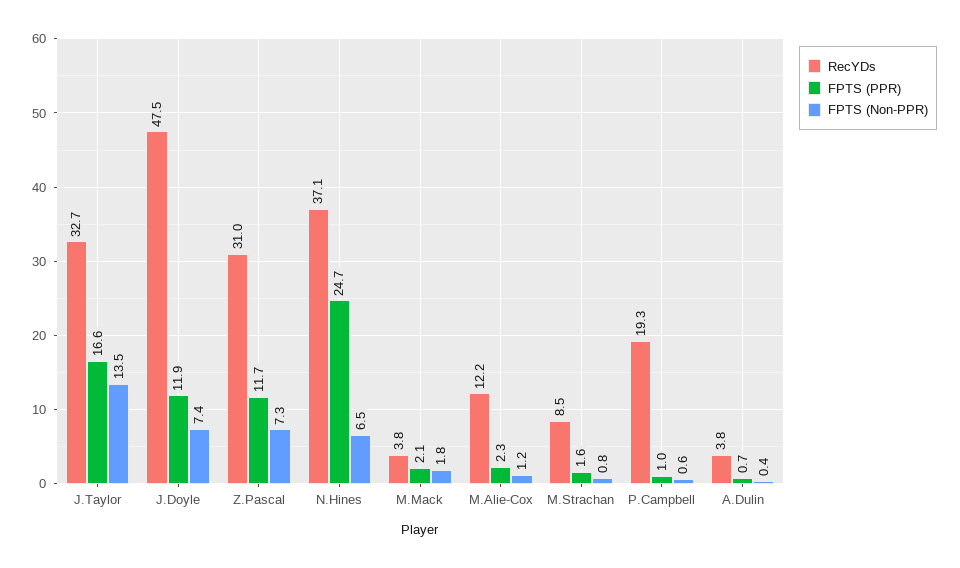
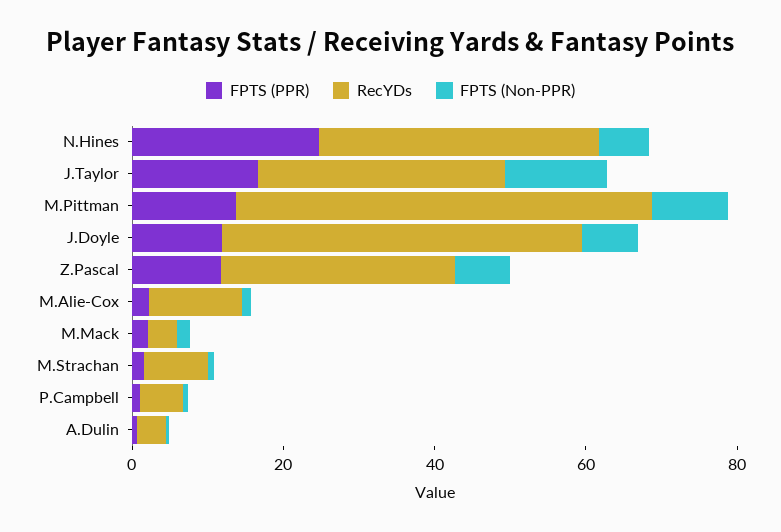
RecYDs, P.Campbell: 19.3 -> 5
FPTS (PPR), M.Pittman: none -> 15
RecYDs, M.Pittman: none -> 55
FPTS (Non-PPR), M.Pittman: none -> 10

